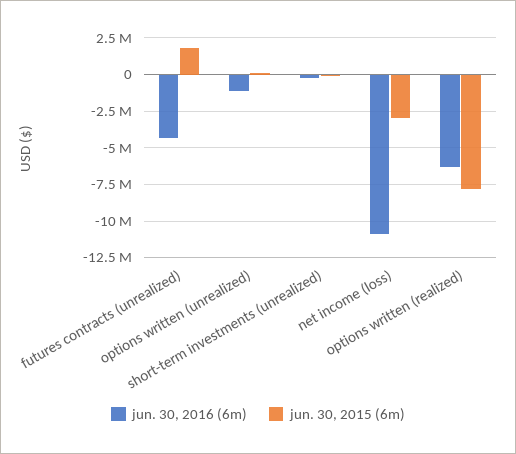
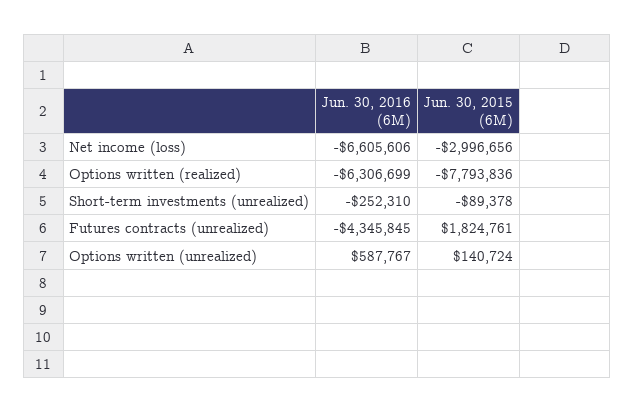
jun. 30, 2016 (6m), options written (unrealized): -1000000 -> 587767
jun. 30, 2016 (6m), net income (loss): -11000000 -> -6605606

